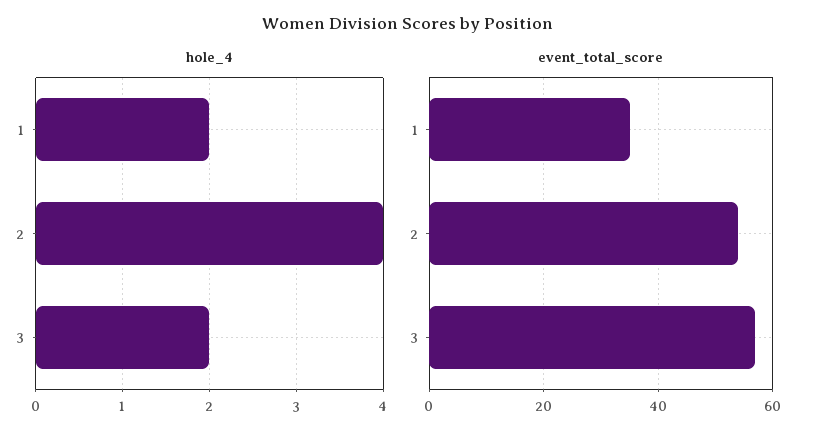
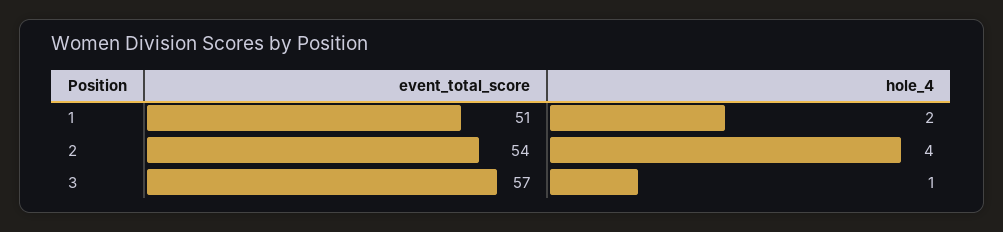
hole_4, 3: 2 -> 1
event_total_score, 1: 35 -> 51

